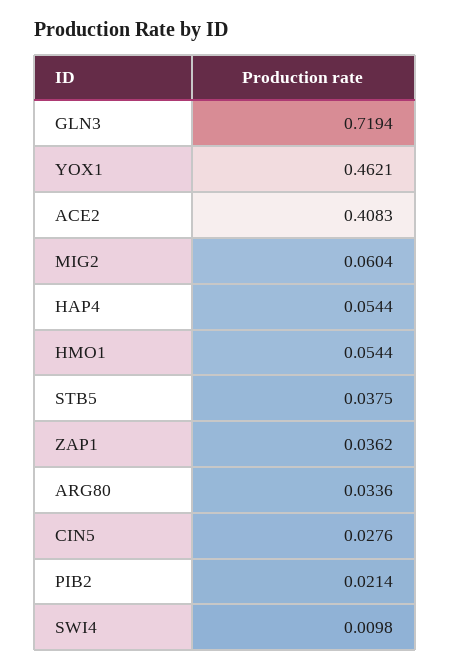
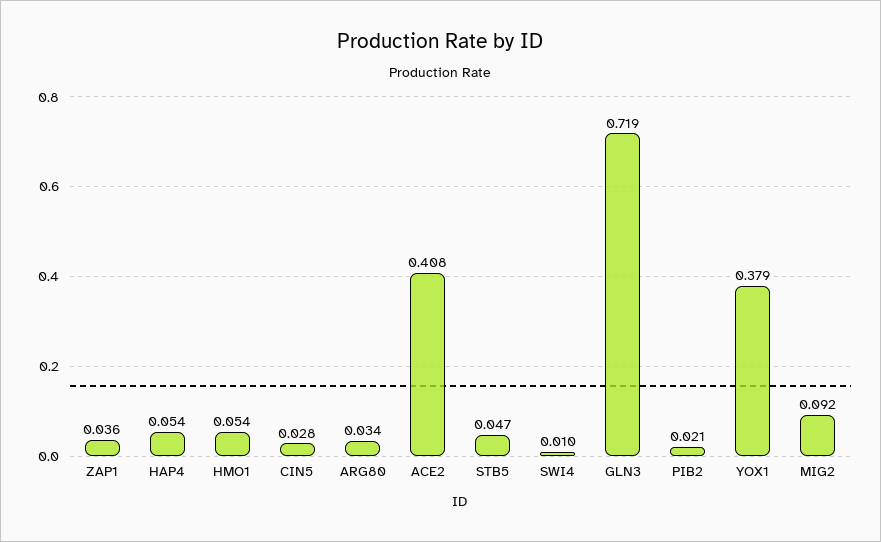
YOX1: 0.4621 -> 0.379
MIG2: 0.0604 -> 0.092
STB5: 0.0375 -> 0.047

